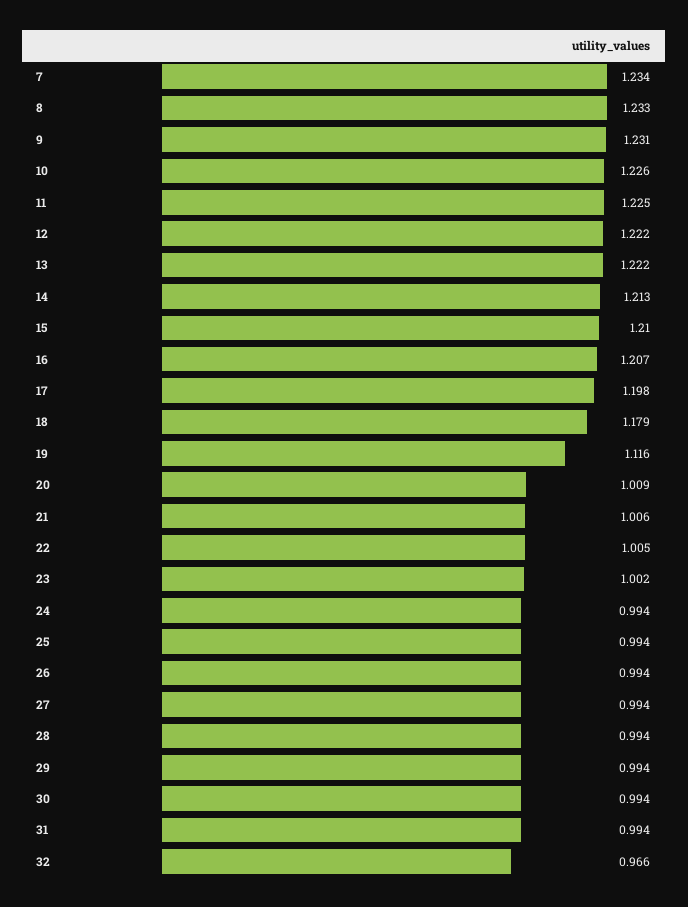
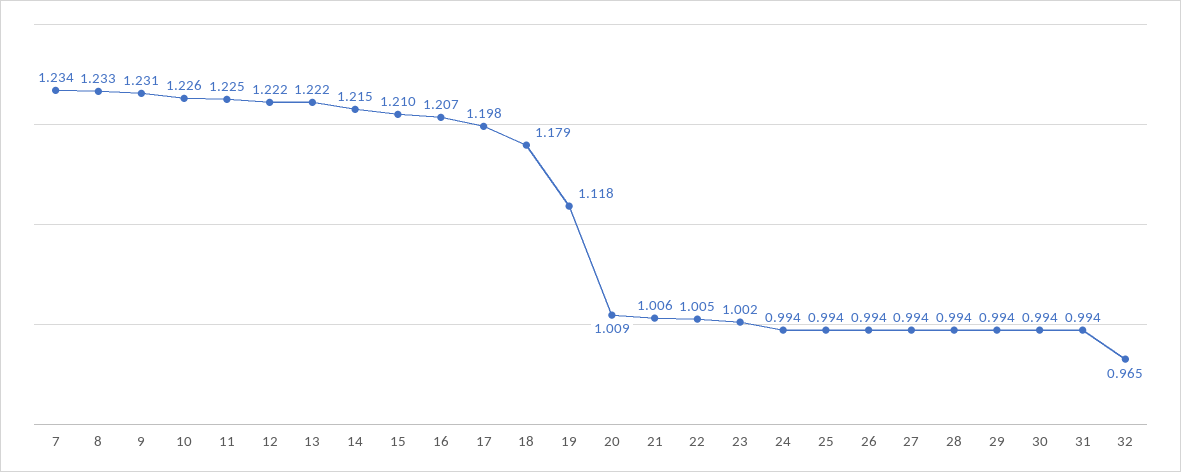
14: 1.213 -> 1.215
19: 1.116 -> 1.118
32: 0.966 -> 0.965

